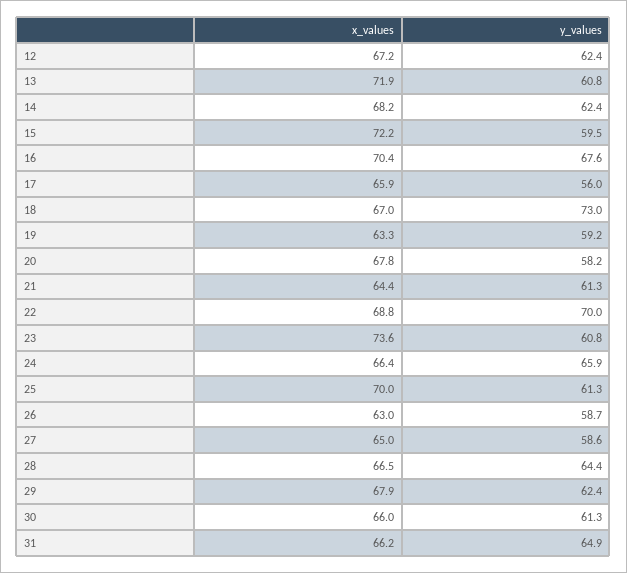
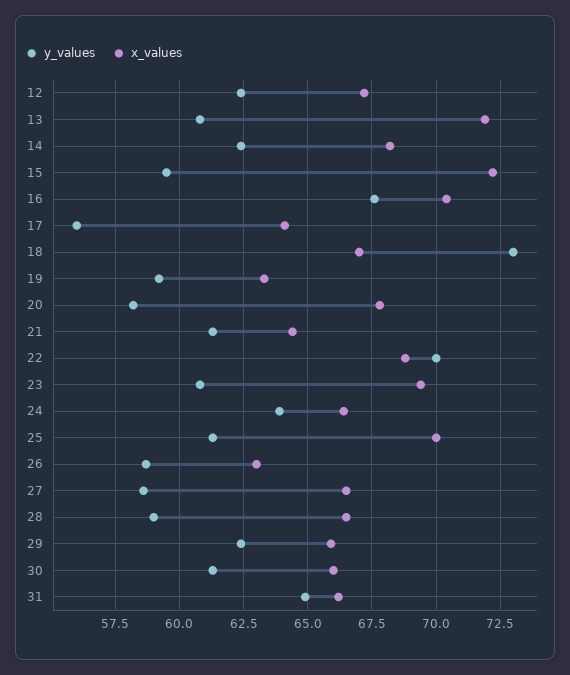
x_values, 17: 65.9 -> 64
x_values, 23: 73.6 -> 69.5
y_values, 24: 65.9 -> 64
x_values, 27: 65 -> 66.5
y_values, 28: 64.4 -> 59
x_values, 29: 67.9 -> 66

